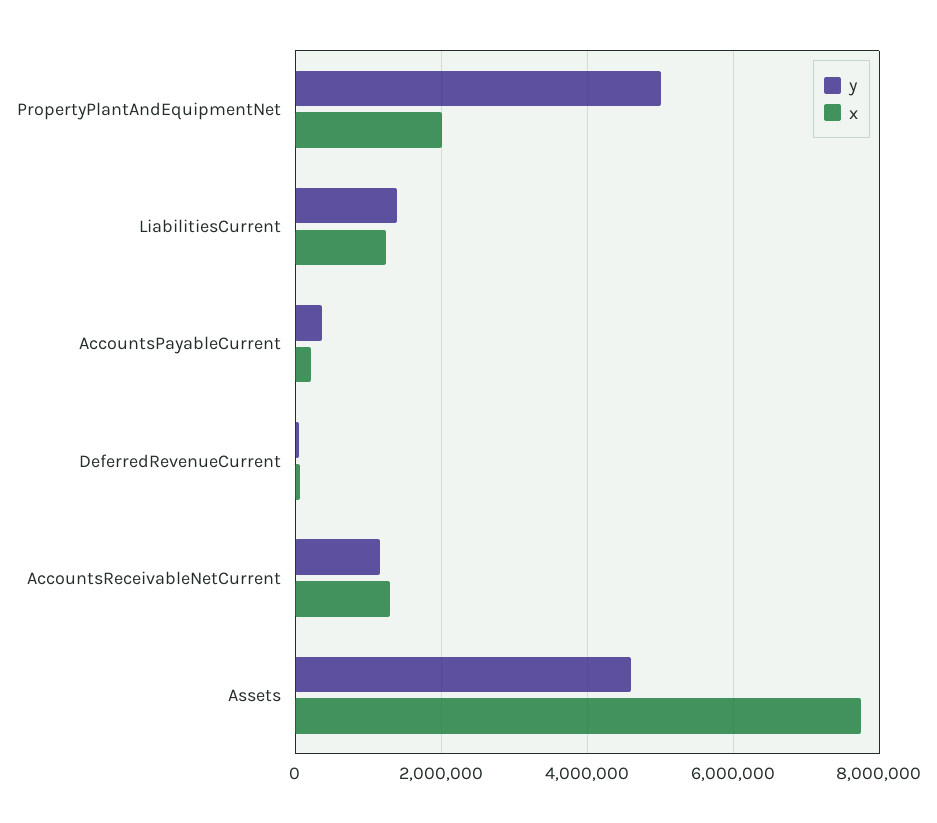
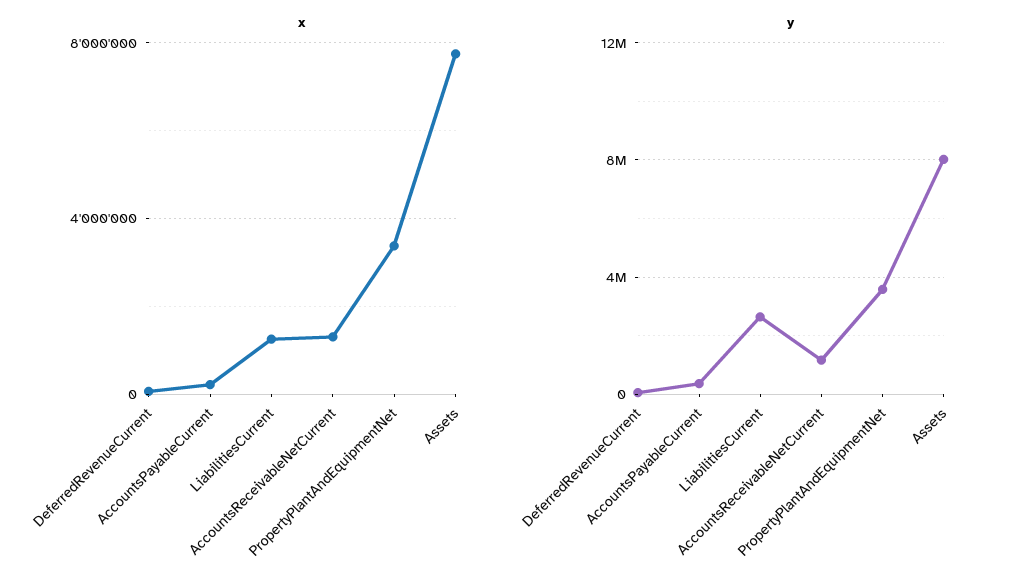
y, PropertyPlantAndEquipmentNet: 5000000 -> 3500000
x, PropertyPlantAndEquipmentNet: 2000000 -> 3500000
y, LiabilitiesCurrent: 1400000 -> 2500000
y, Assets: 4600000 -> 8000000

